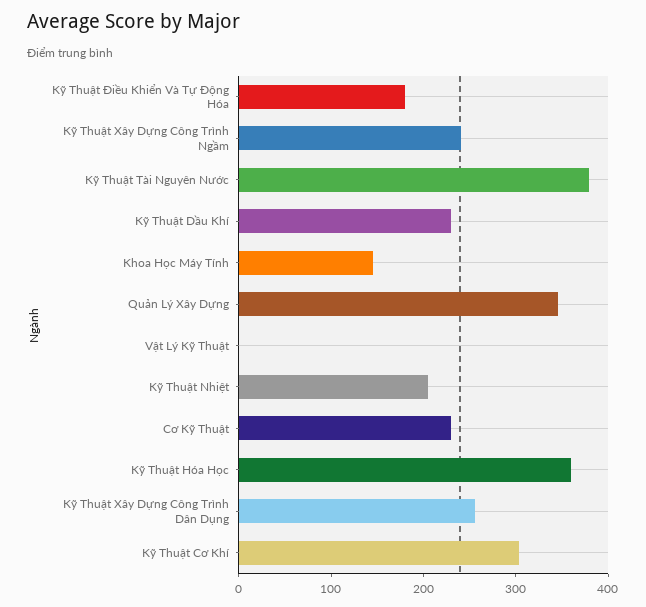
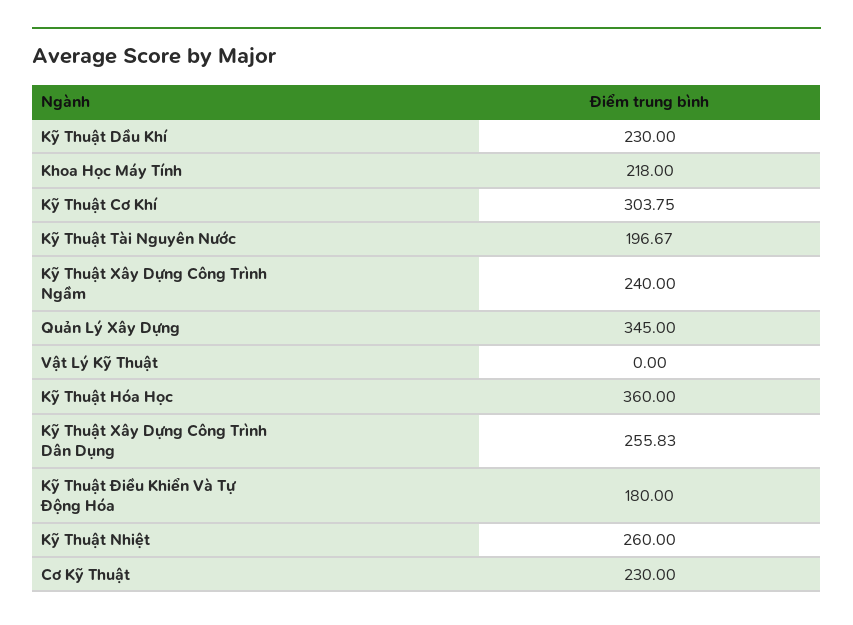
Kỹ Thuật Tài Nguyên Nước: 380 -> 196.67
Khoa Học Máy Tính: 140 -> 218
Kỹ Thuật Nhiệt: 200 -> 260

